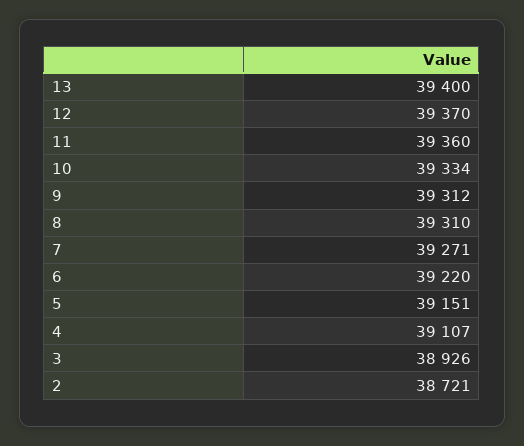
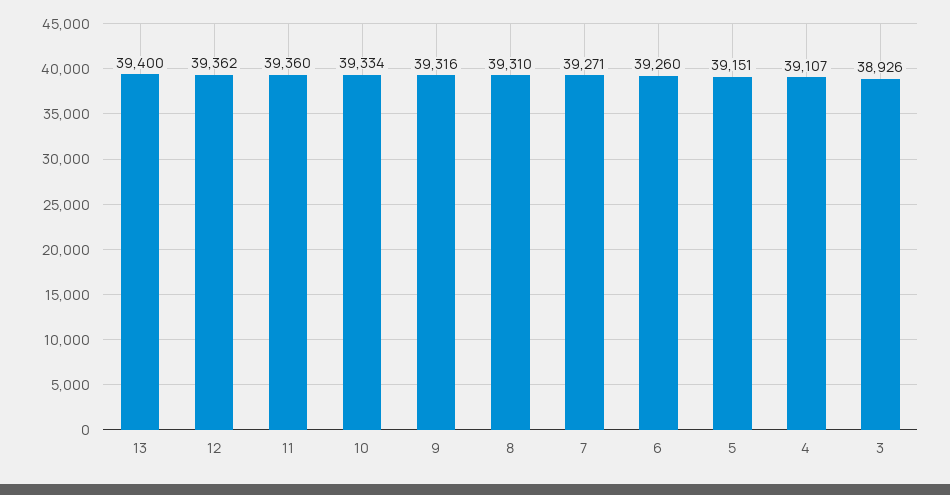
12: 39370 -> 39362
9: 39312 -> 39316
6: 39220 -> 39260
2: 38721 -> none

